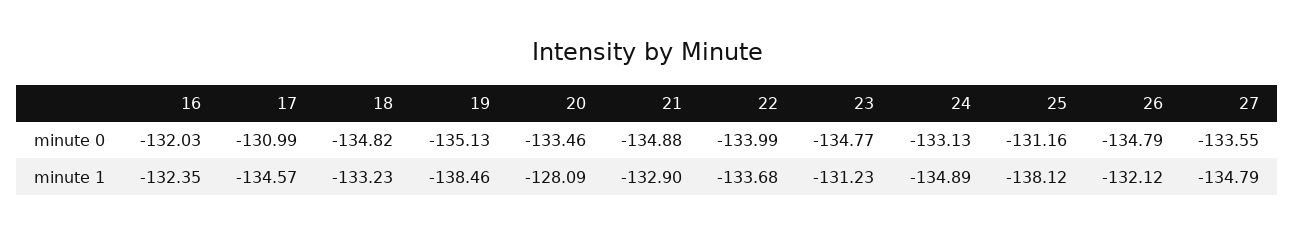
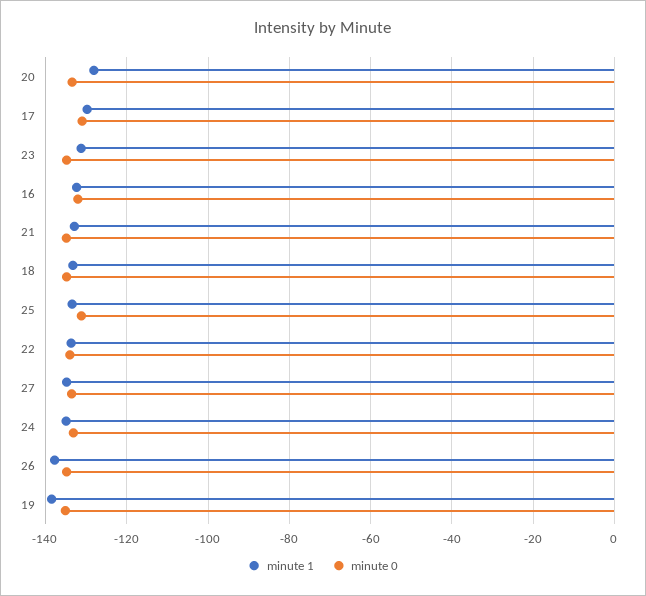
minute 1, 17: -134.57 -> -130
minute 1, 25: -138.12 -> -134
minute 1, 26: -132.12 -> -138

